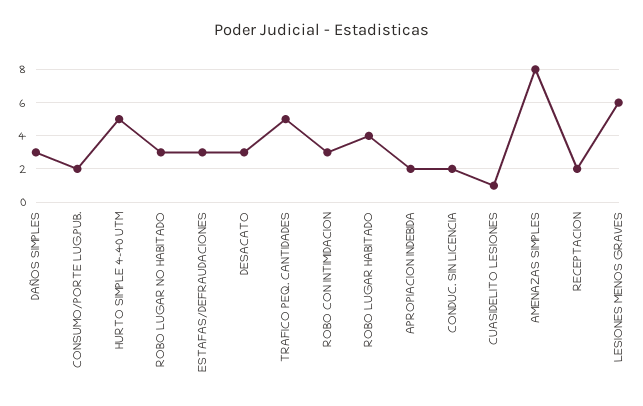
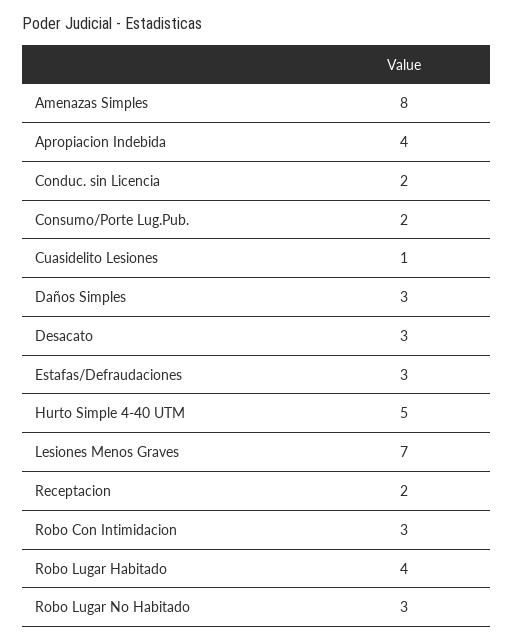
TRAFICO PEQ. CANTIDADES: 5 -> none
APROPIACION INDEBIDA: 2 -> 4
LESIONES MENOS GRAVES: 6 -> 7

